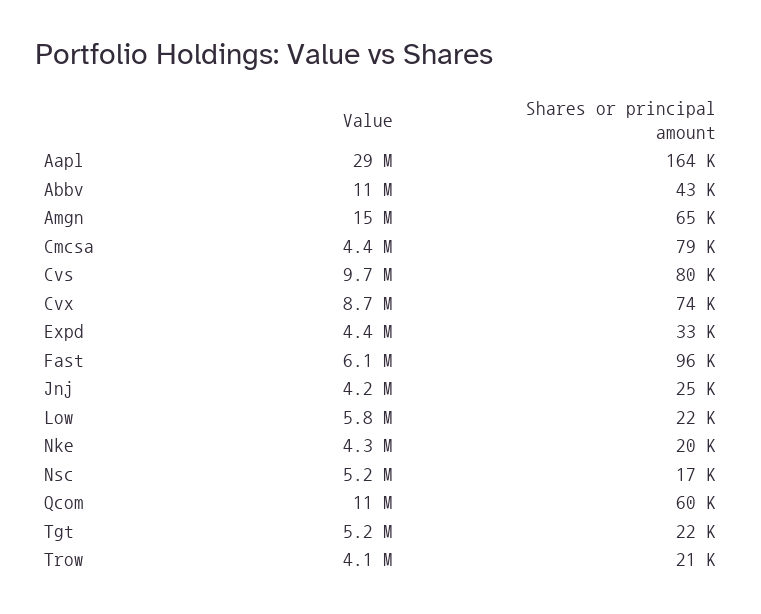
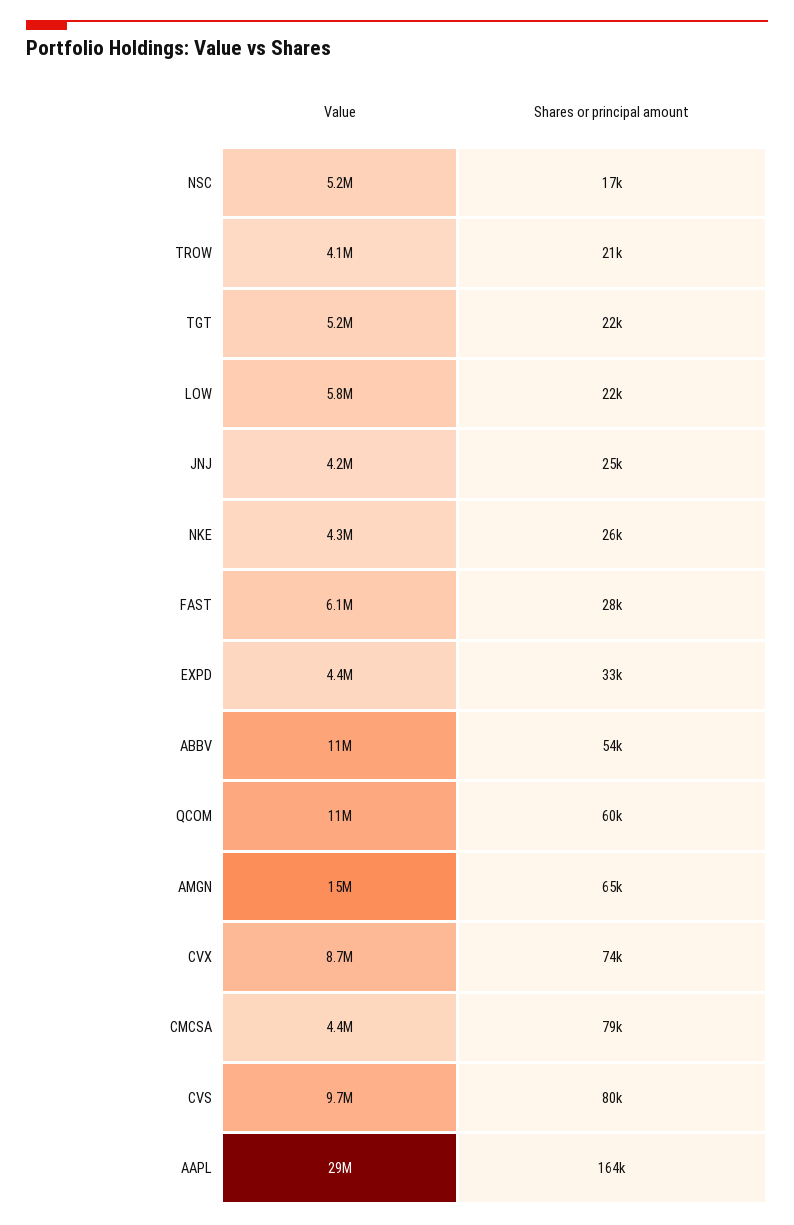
Shares or principal amount, Abbv: 43000 -> 54000
Shares or principal amount, Fast: 96000 -> 28000
Shares or principal amount, Nke: 20000 -> 26000

